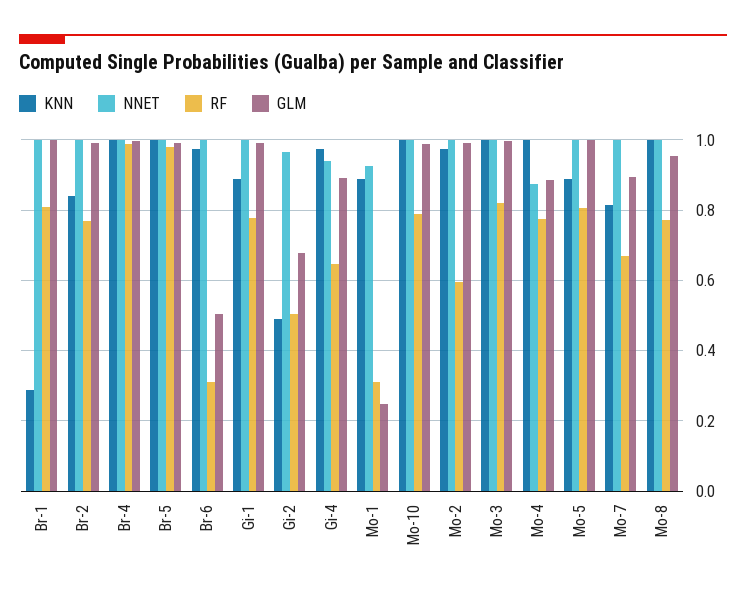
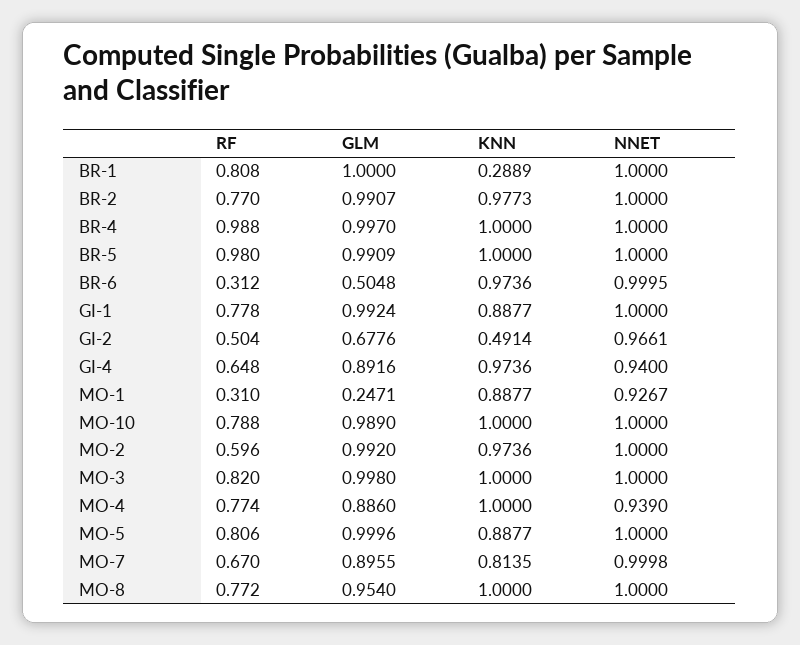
KNN, Br-2: 0.84 -> 0.9773
NNET, Mo-4: 0.88 -> 0.939

